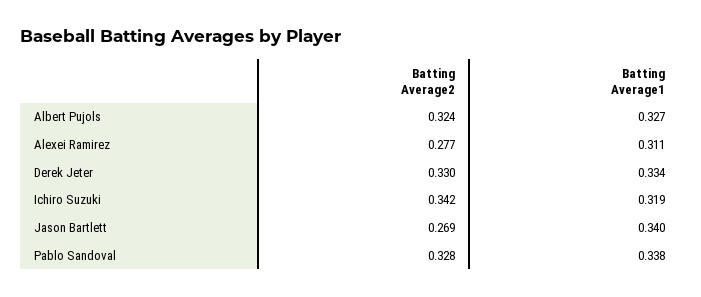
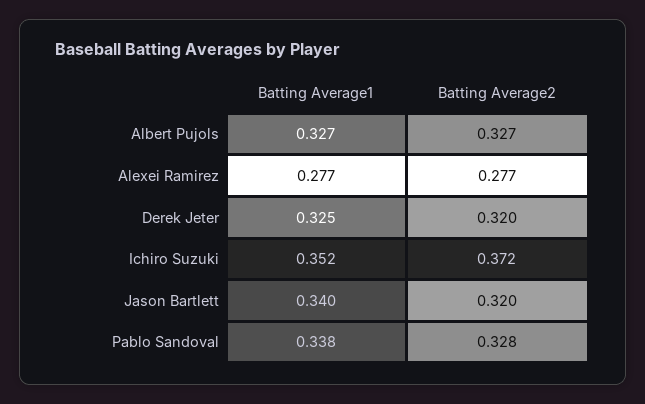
Batting Average2, Albert Pujols: 0.324 -> 0.327
Batting Average1, Alexei Ramirez: 0.311 -> 0.277
Batting Average2, Derek Jeter: 0.33 -> 0.32
Batting Average1, Derek Jeter: 0.334 -> 0.325
Batting Average2, Ichiro Suzuki: 0.342 -> 0.372
Batting Average1, Ichiro Suzuki: 0.319 -> 0.352
Batting Average2, Jason Bartlett: 0.269 -> 0.32

